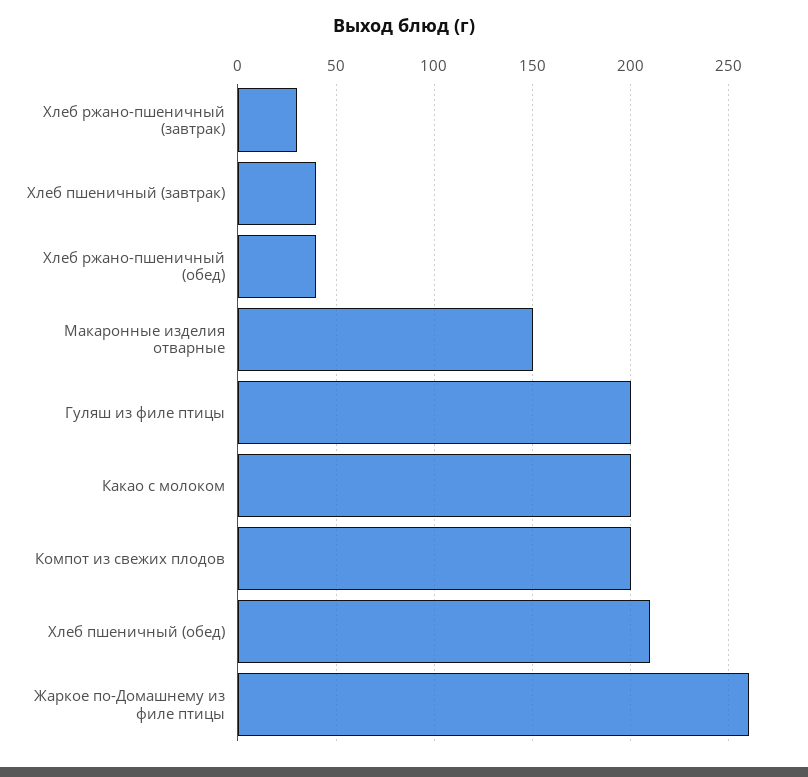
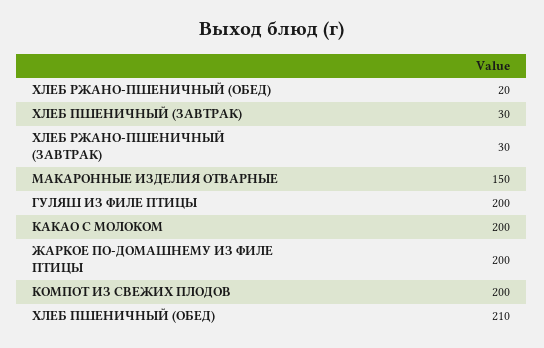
Хлеб пшеничный (завтрак): 40 -> 30
Хлеб ржано-пшеничный (обед): 40 -> 20
Жаркое по-Домашнему из филе птицы: 260 -> 200

